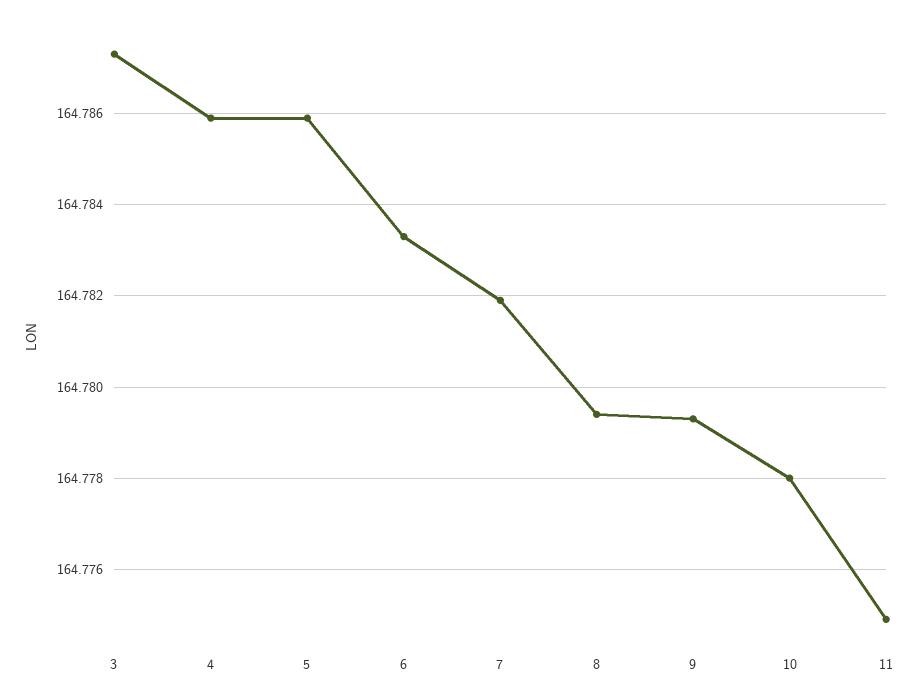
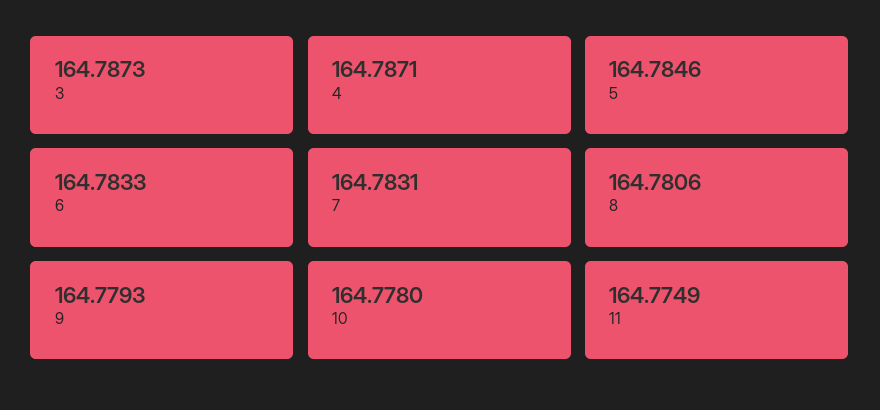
4: 164.786 -> 164.7871
5: 164.786 -> 164.7846
7: 164.782 -> 164.7831
8: 164.7795 -> 164.7806

